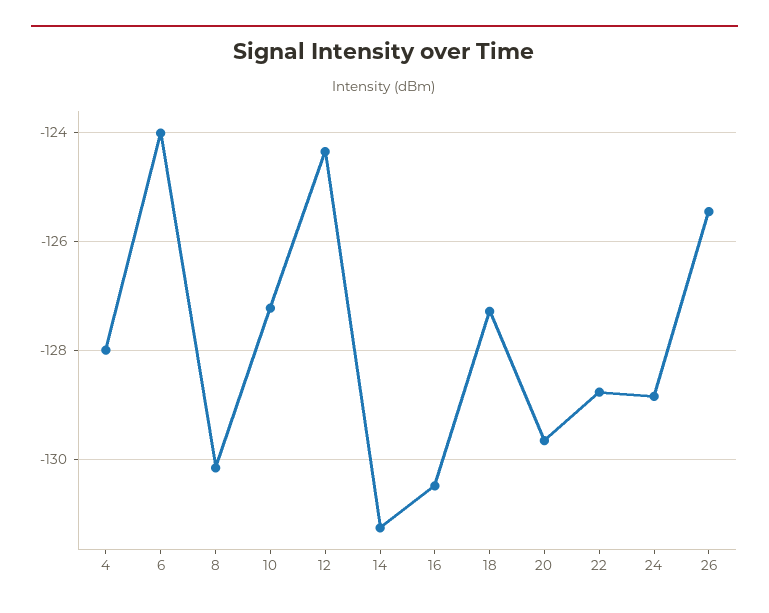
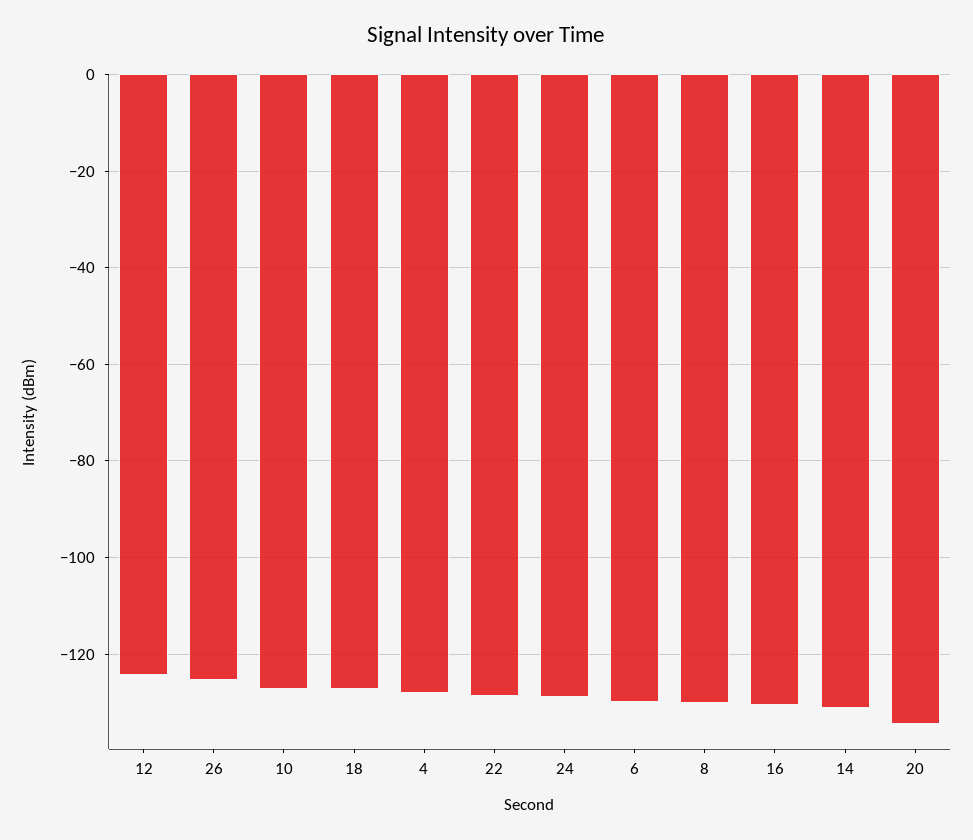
6: -124 -> -130
20: -129.6 -> -134

